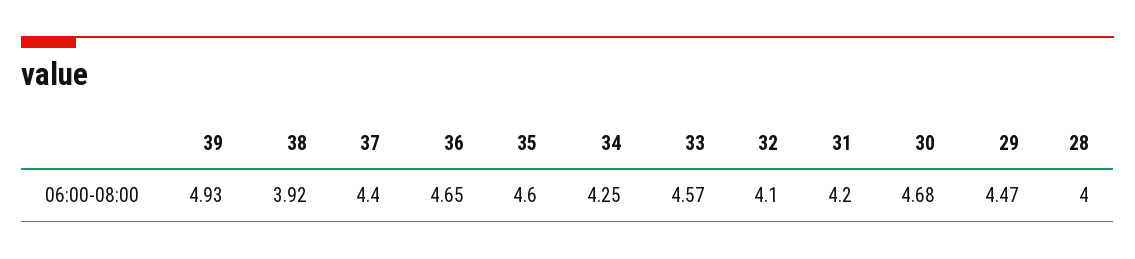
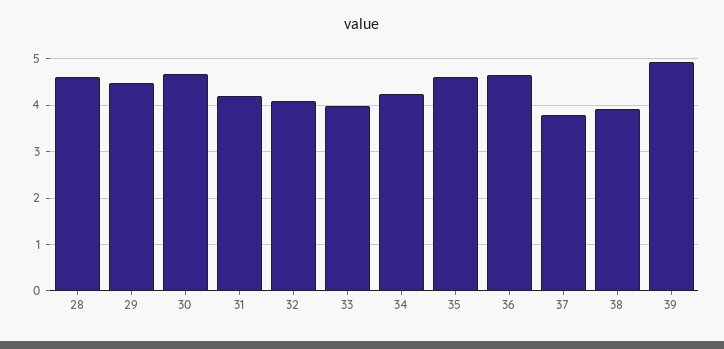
37: 4.4 -> 3.8
33: 4.57 -> 4
28: 4 -> 4.6

